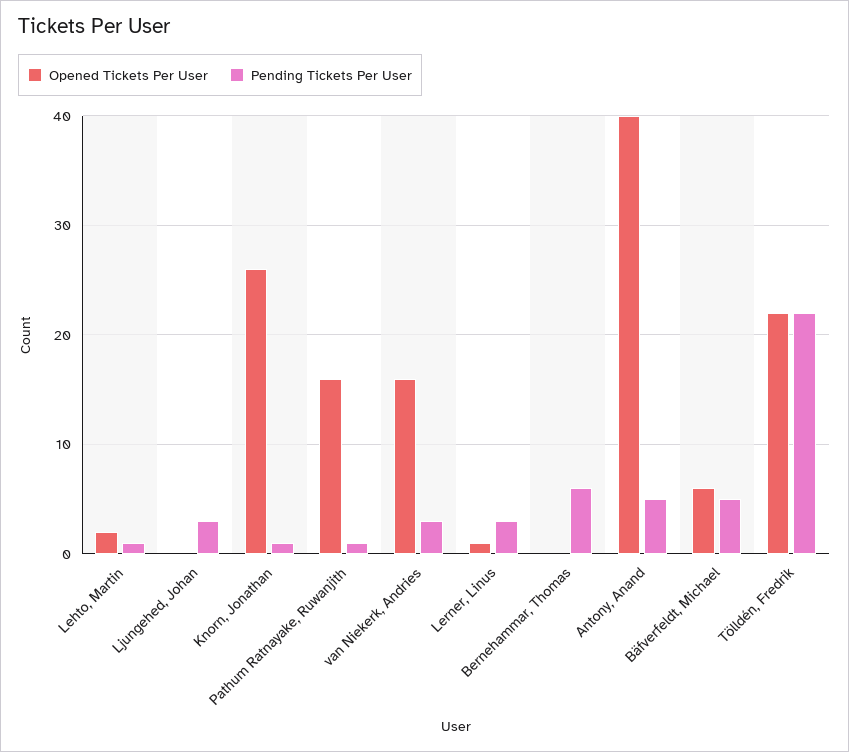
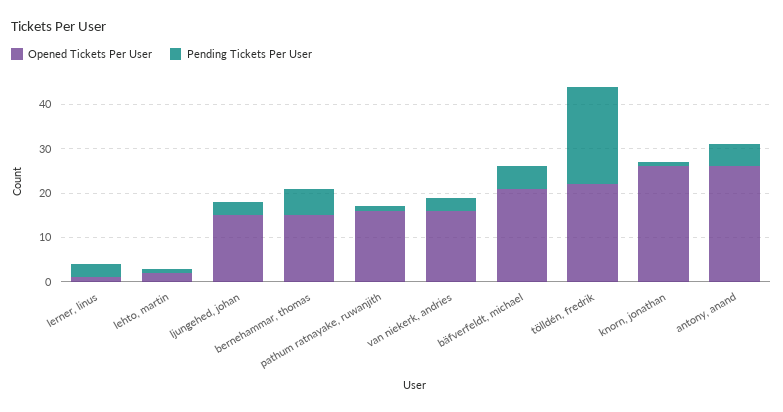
Opened Tickets Per User, Ljungehed, Johan: 0 -> 15
Opened Tickets Per User, Bernehammar, Thomas: 0 -> 15
Opened Tickets Per User, Antony, Anand: 40 -> 25
Opened Tickets Per User, Bäfverfeldt, Michael: 6 -> 20

